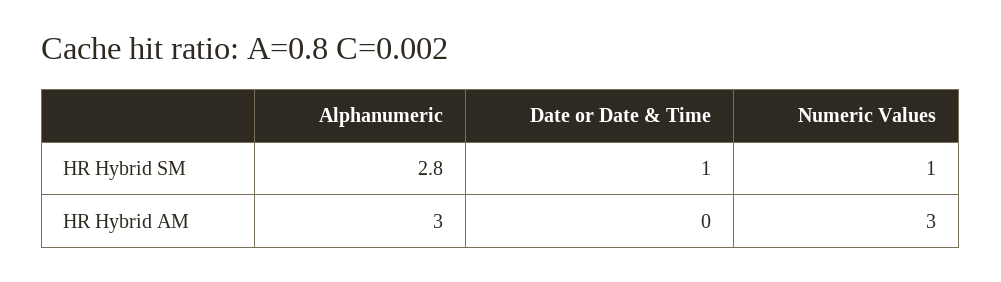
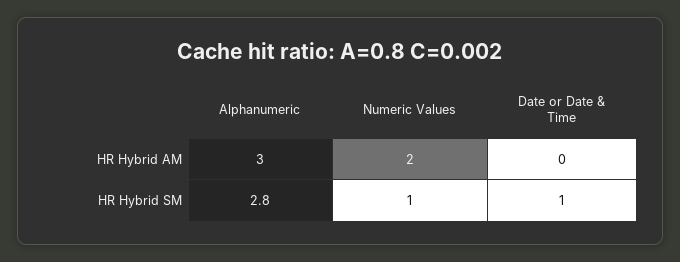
Numeric Values, HR Hybrid AM: 3 -> 2

